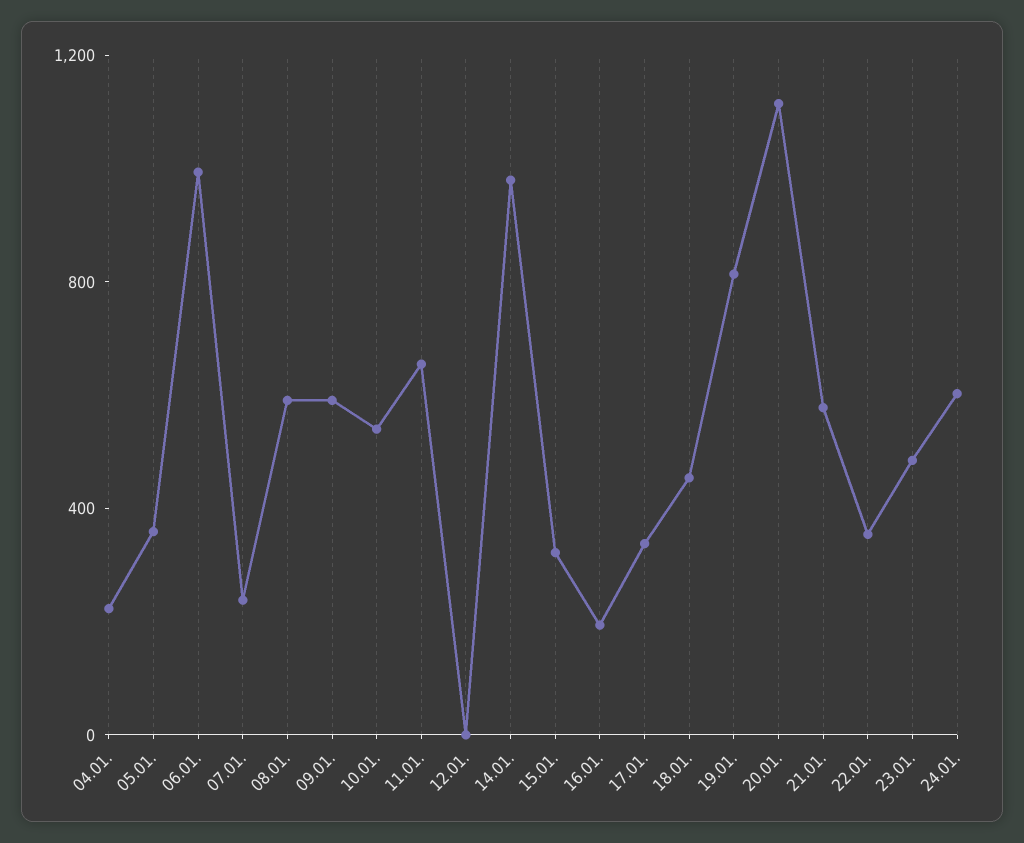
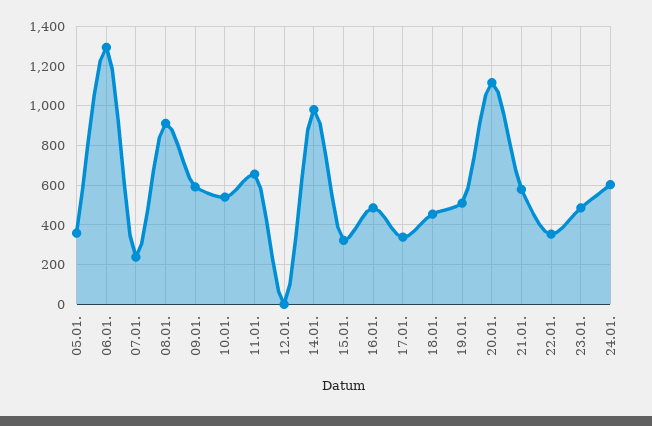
04.01.: 200 -> none
06.01.: 1000 -> 1300
08.01.: 600 -> 900
16.01.: 200 -> 500
19.01.: 800 -> 500

